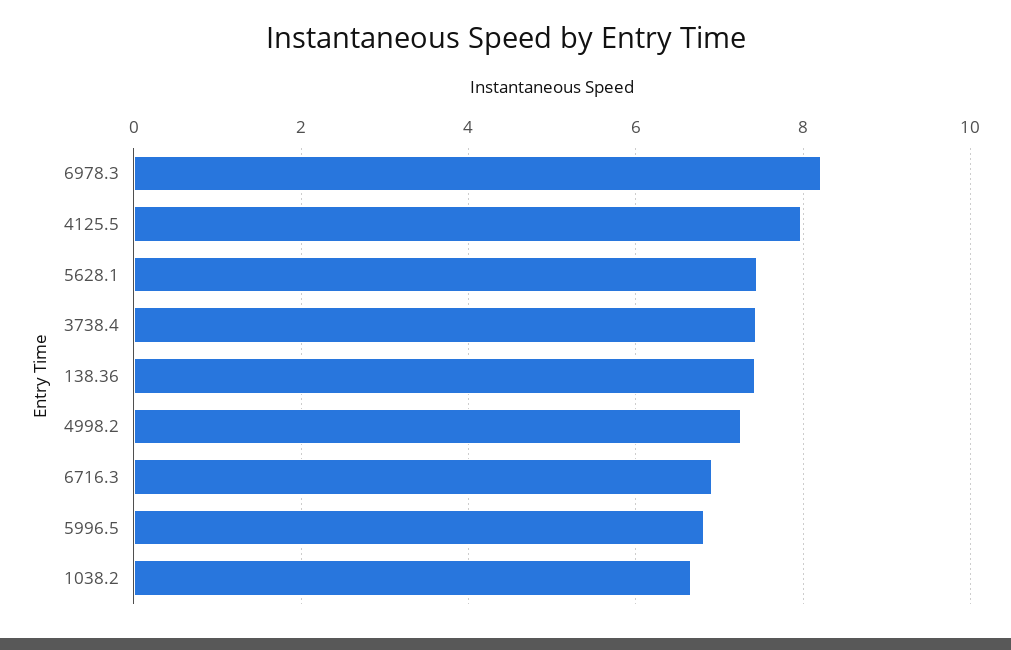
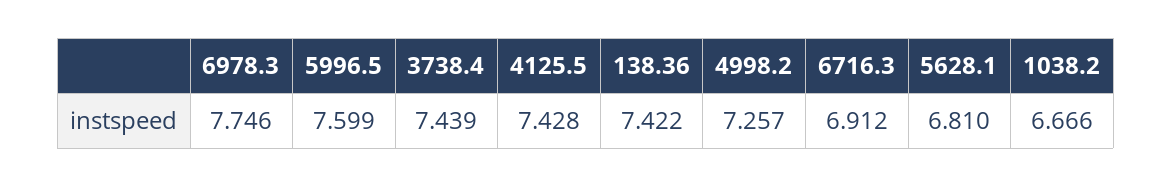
6978.3: 8.2 -> 7.746
4125.5: 8 -> 7.428
5628.1: 7.4 -> 6.81
5996.5: 6.8 -> 7.599

